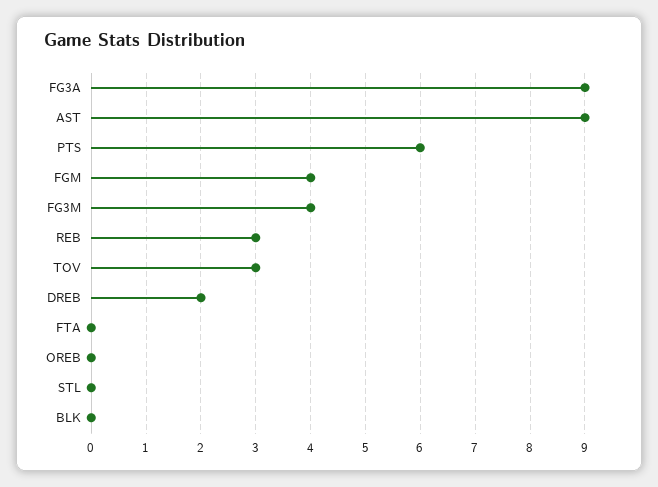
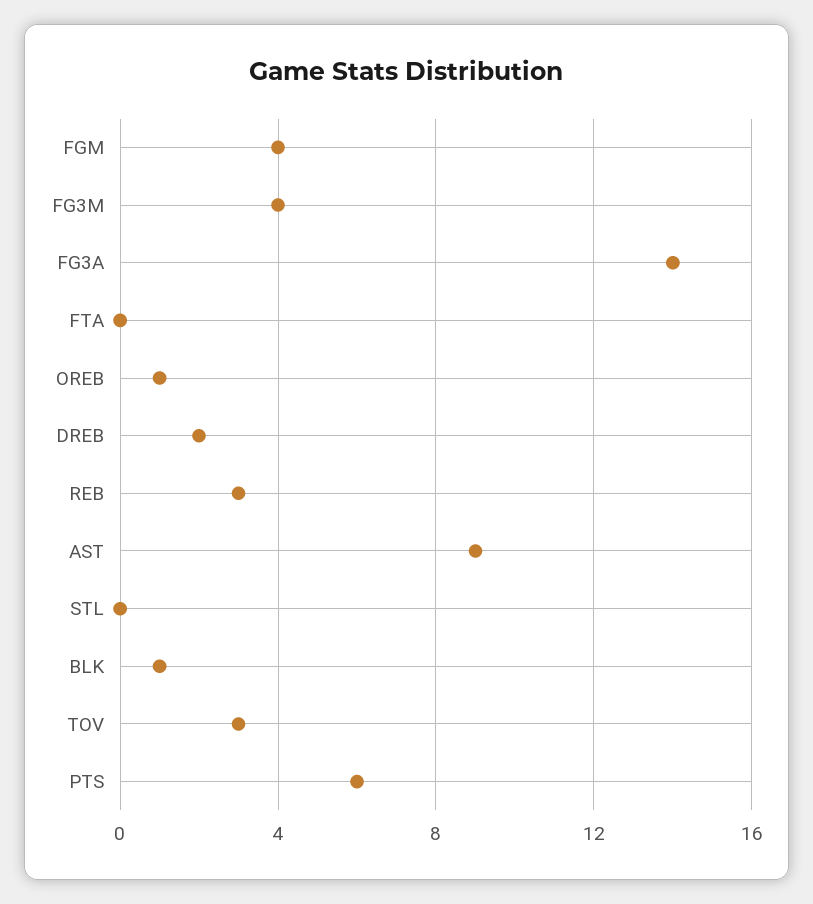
FG3A: 9 -> 14
OREB: 0 -> 1
BLK: 0 -> 1

